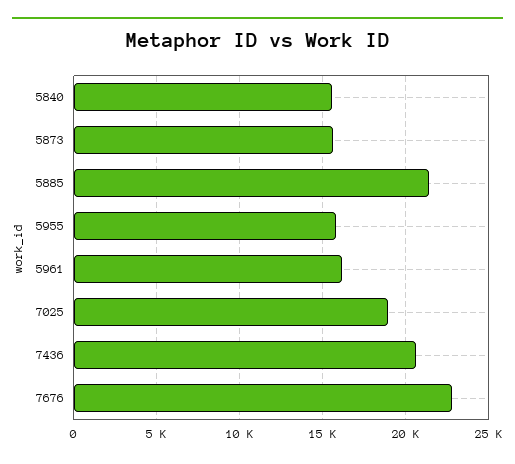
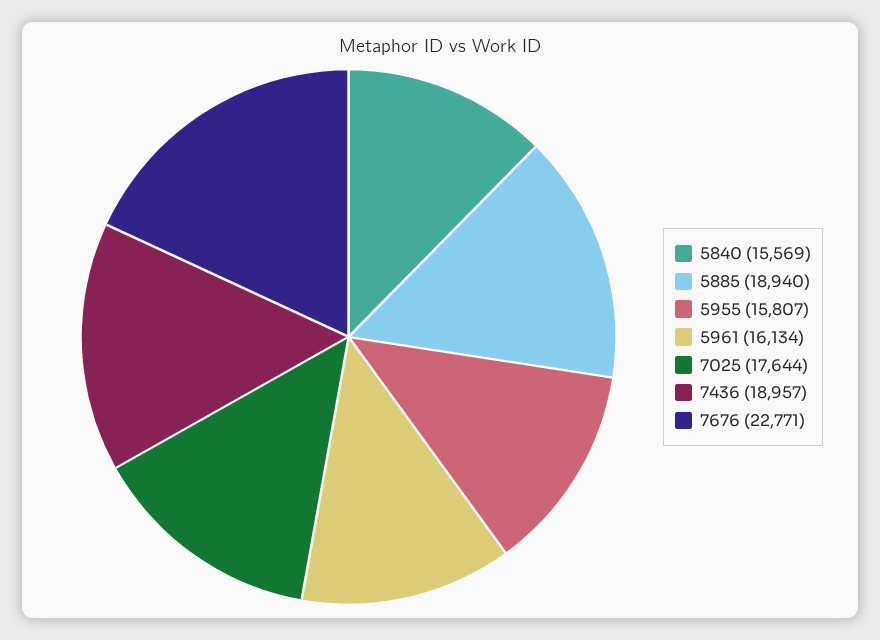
5873: 15500 -> none
5885: 21500 -> 18940
7025: 19000 -> 17644
7436: 20500 -> 18957

